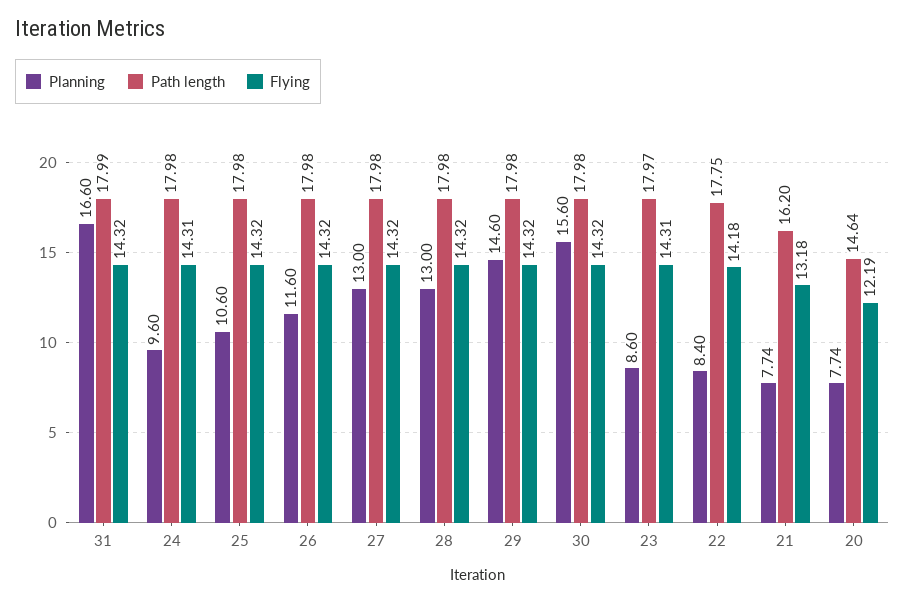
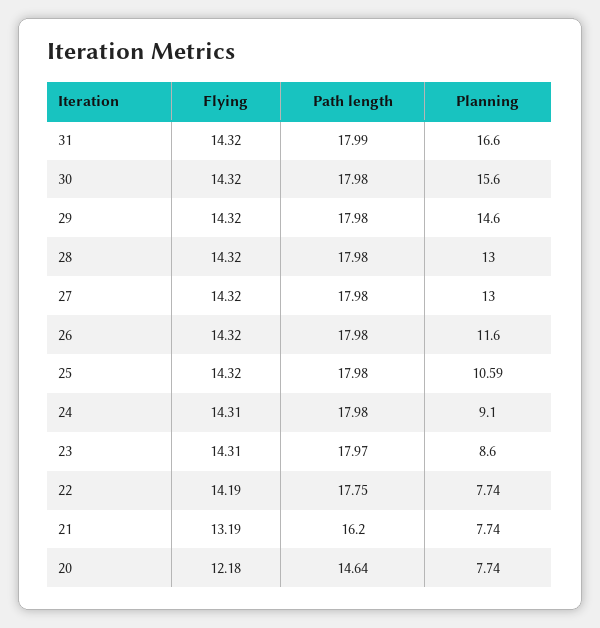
Planning, 24: 9.6 -> 9.1
Planning, 25: 10.6 -> 10.59
Planning, 22: 8.4 -> 7.74
Flying, 22: 14.18 -> 14.19
Flying, 21: 13.18 -> 13.19
Flying, 20: 12.19 -> 12.18

